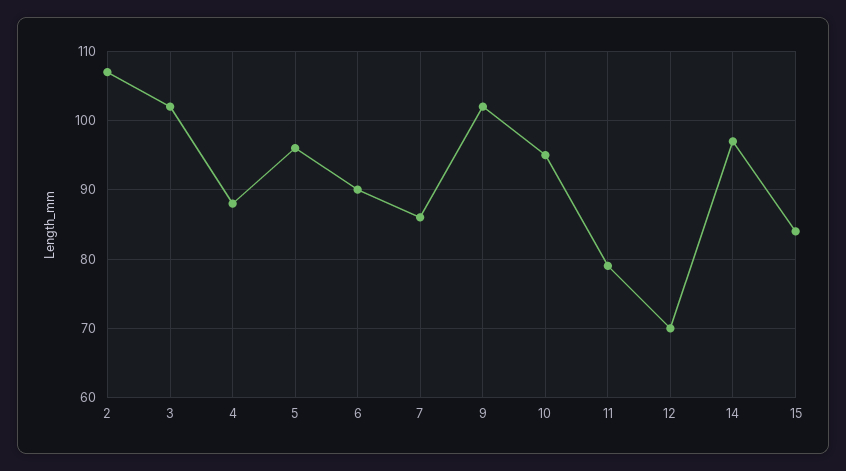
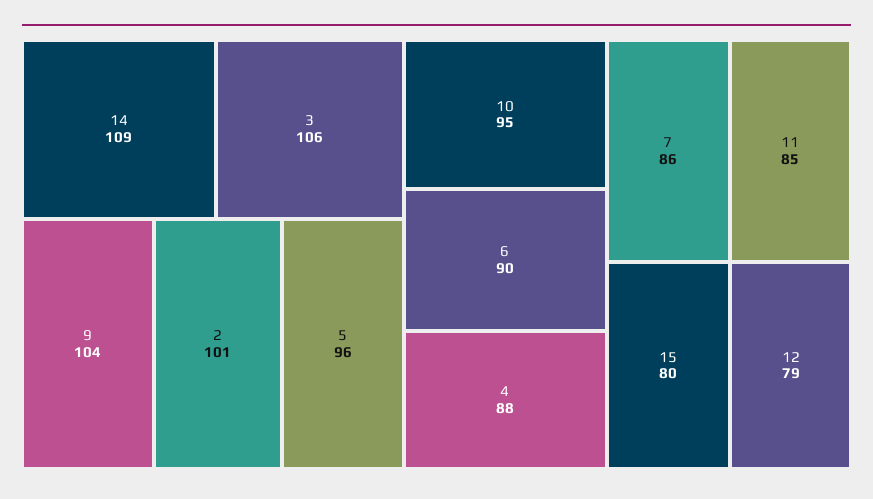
2: 107 -> 101
3: 102 -> 106
9: 102 -> 104
11: 79 -> 85
12: 70 -> 79
14: 97 -> 109
15: 84 -> 80

